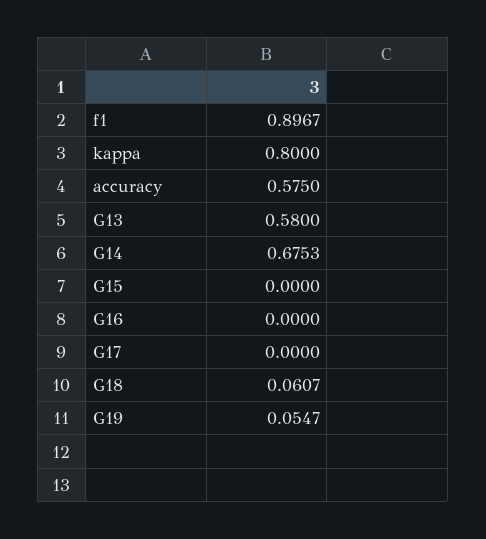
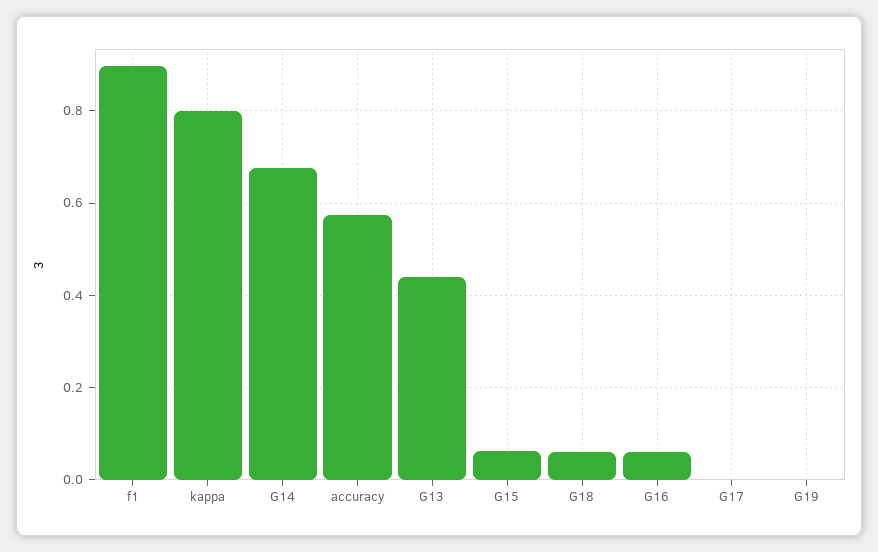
G13: 0.58 -> 0.44
G15: 0 -> 0.06
G16: 0 -> 0.06
G19: 0.0547 -> 0

